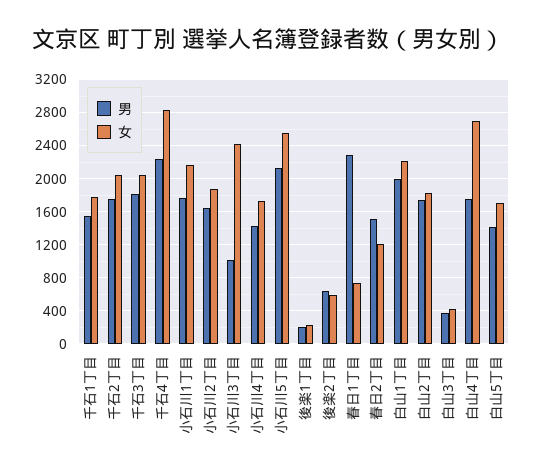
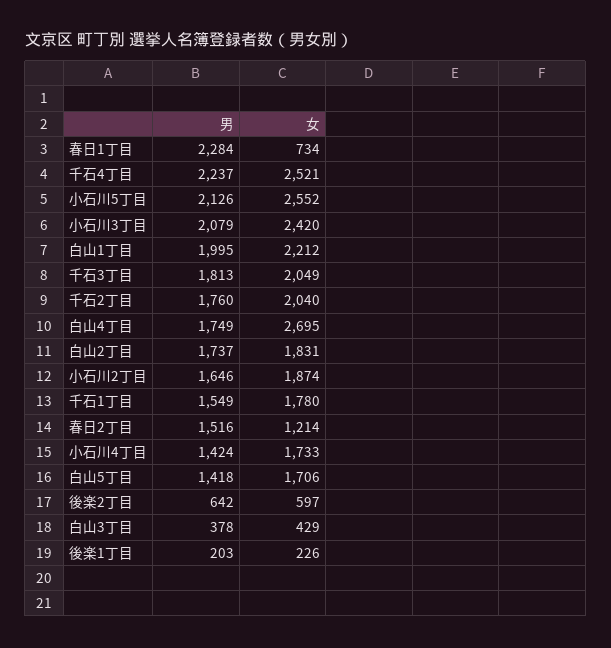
女, 千石4丁目: 2800 -> 2521
男, 小石川1丁目: 1800 -> none
女, 小石川1丁目: 2200 -> none
男, 小石川3丁目: 1000 -> 2079

